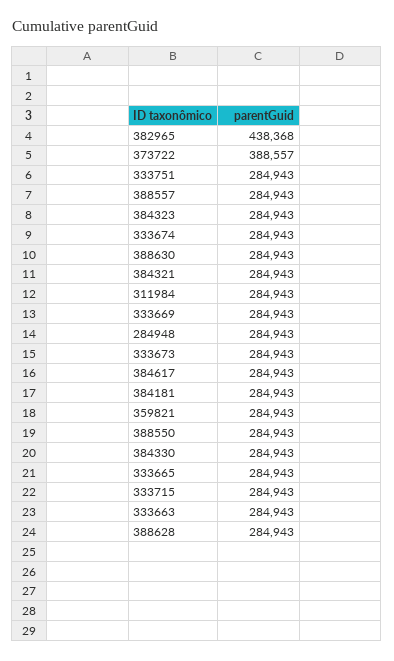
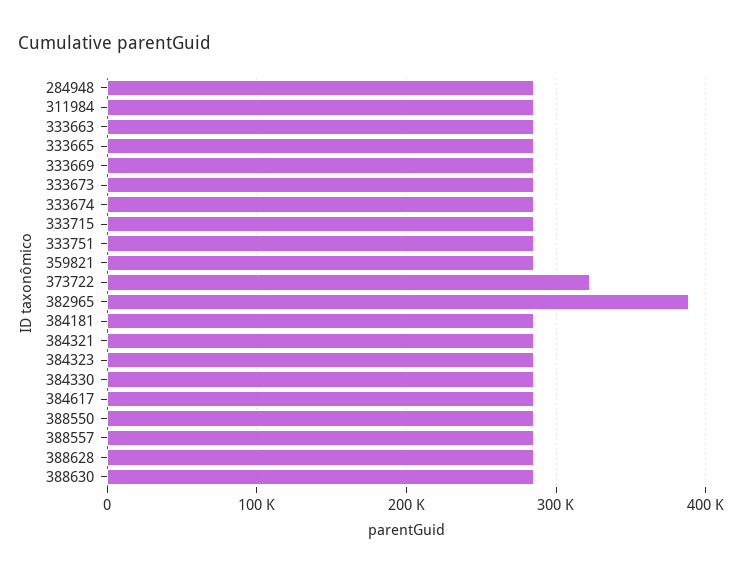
382965: 438368 -> 390000
373722: 388557 -> 320000

